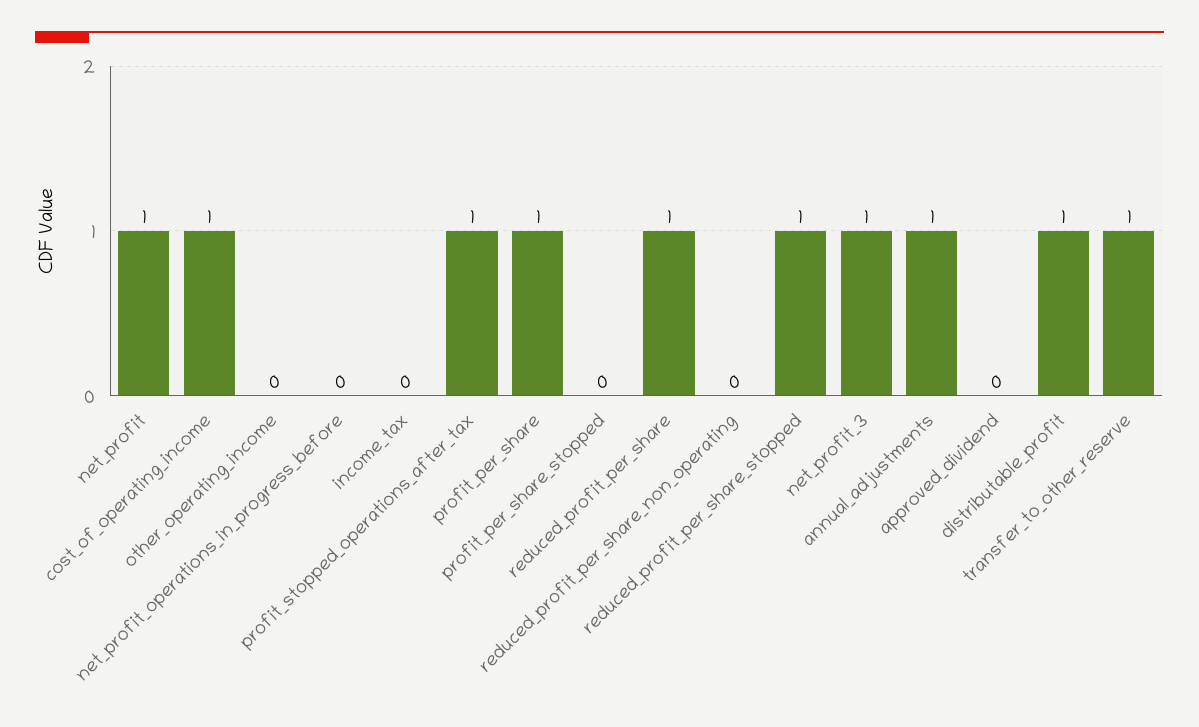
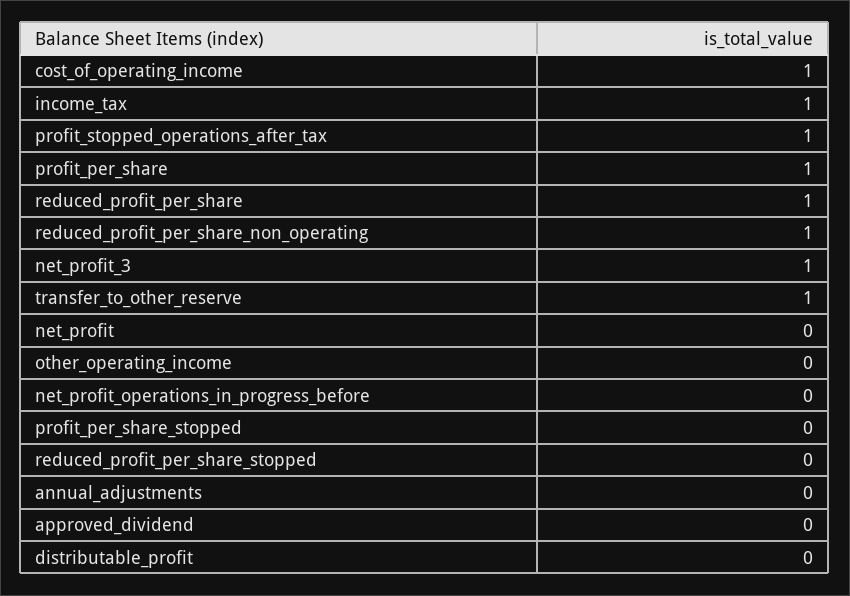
net_profit: 1 -> 0
income_tax: 0 -> 1
reduced_profit_per_share_non_operating: 0 -> 1
reduced_profit_per_share_stopped: 1 -> 0
annual_adjustments: 1 -> 0
distributable_profit: 1 -> 0

